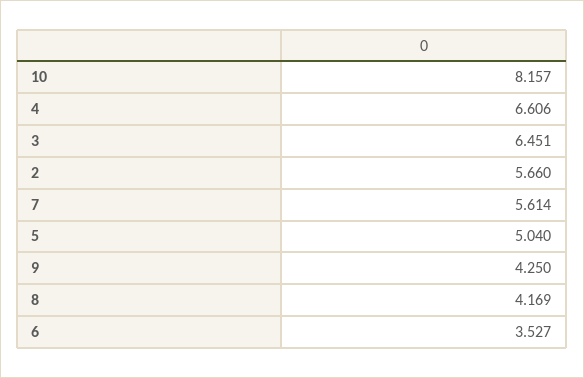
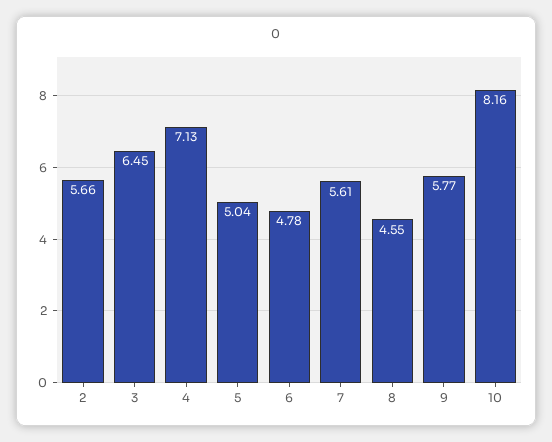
4: 6.606 -> 7.13
9: 4.25 -> 5.77
8: 4.169 -> 4.55
6: 3.527 -> 4.78

